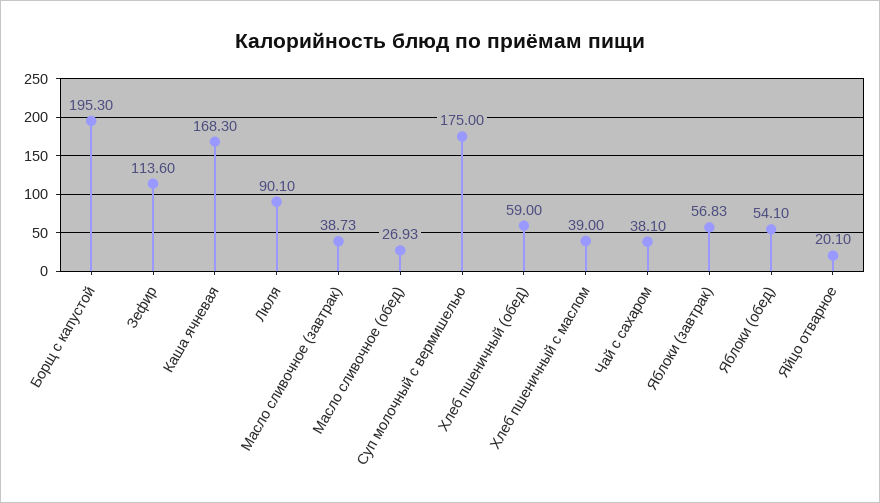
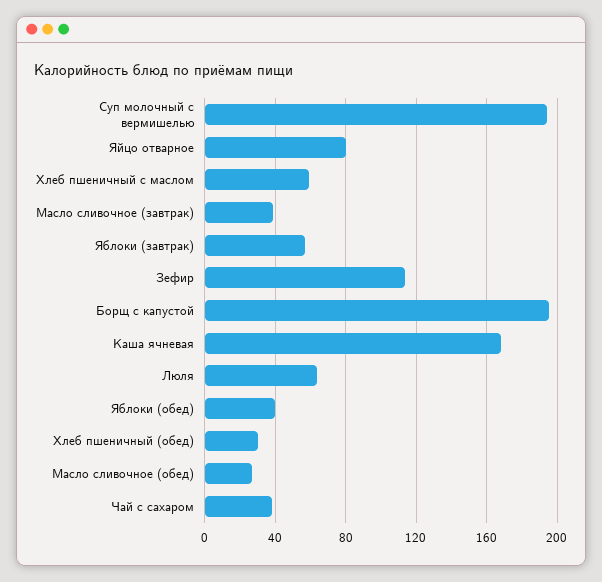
Люля: 90.1 -> 65
Суп молочный с вермишелью: 175 -> 195
Хлеб пшеничный (обед): 59 -> 30
Хлеб пшеничный с маслом: 39 -> 60
Яблоки (обед): 54.1 -> 40
Яйцо отварное: 20.1 -> 80

